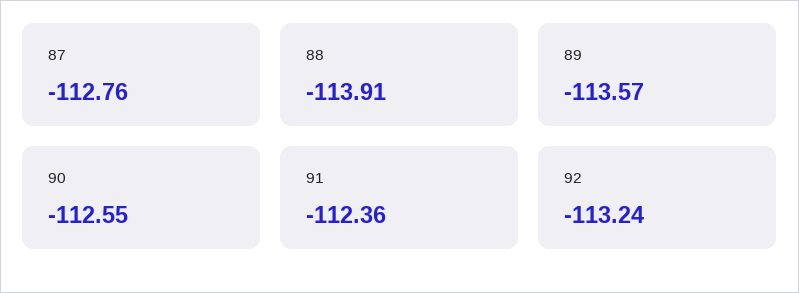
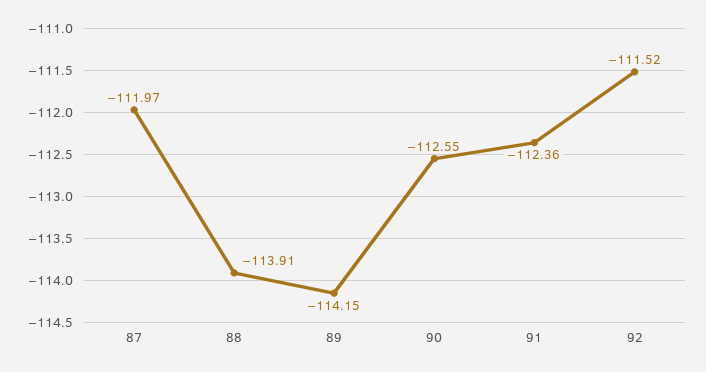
87: -112.76 -> -111.97
89: -113.57 -> -114.15
92: -113.24 -> -111.52

